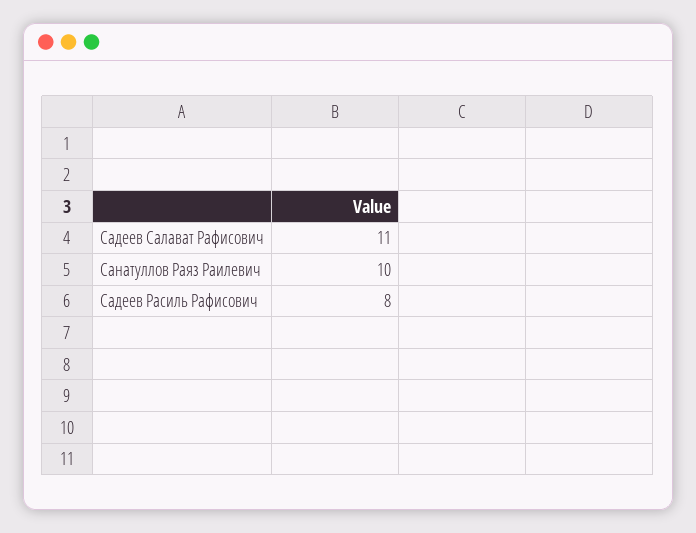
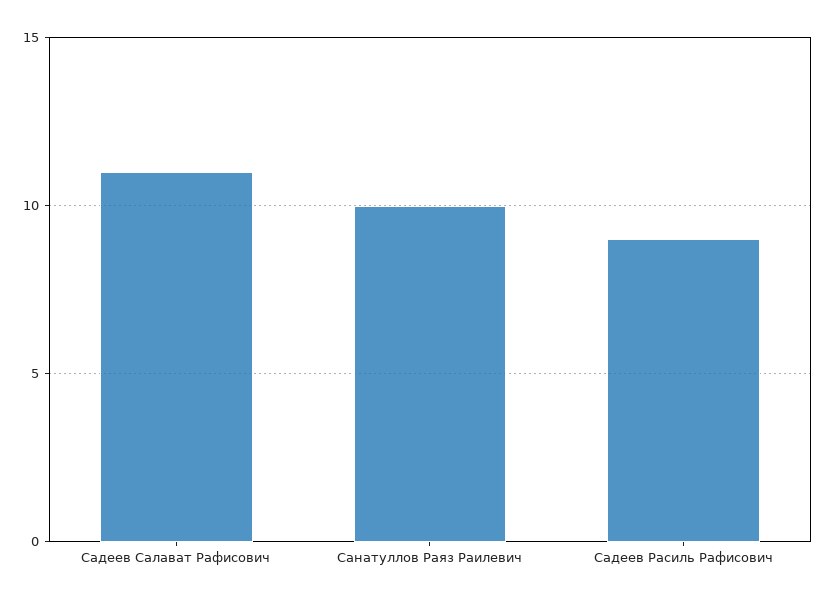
Садеев Расиль Рафисович: 8 -> 9

